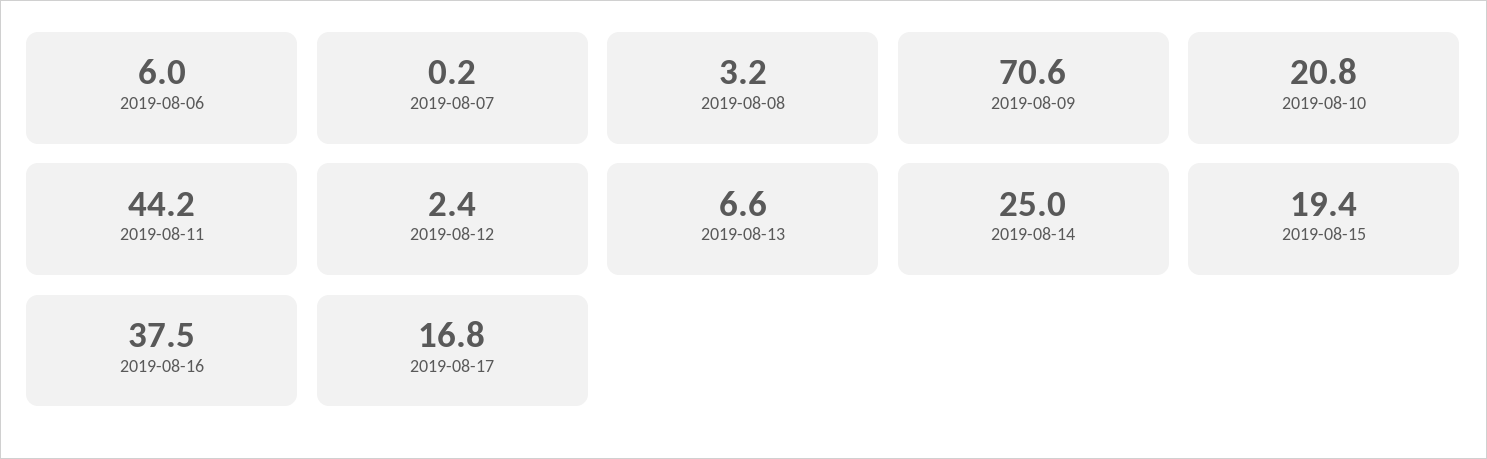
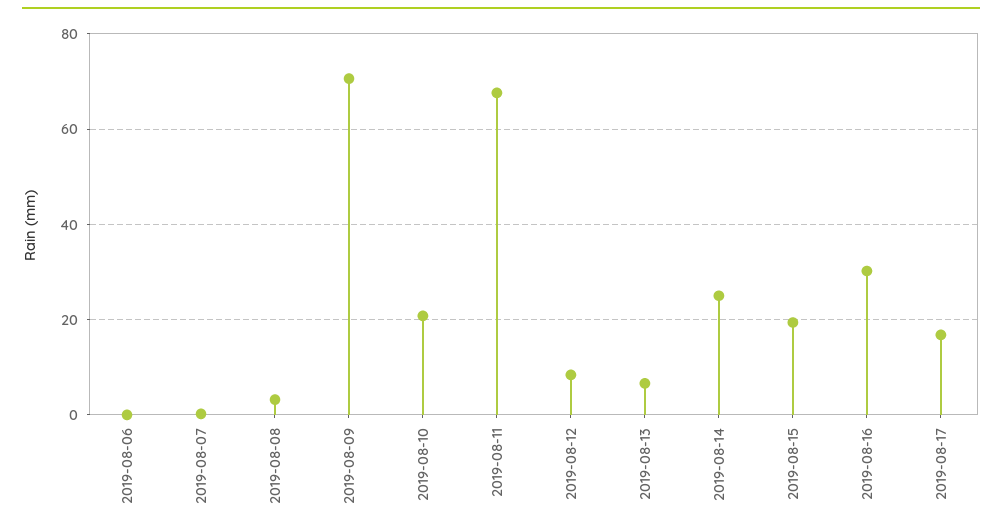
2019-08-06: 6 -> 0
2019-08-11: 44.2 -> 68
2019-08-12: 2.4 -> 8
2019-08-16: 37.5 -> 30

